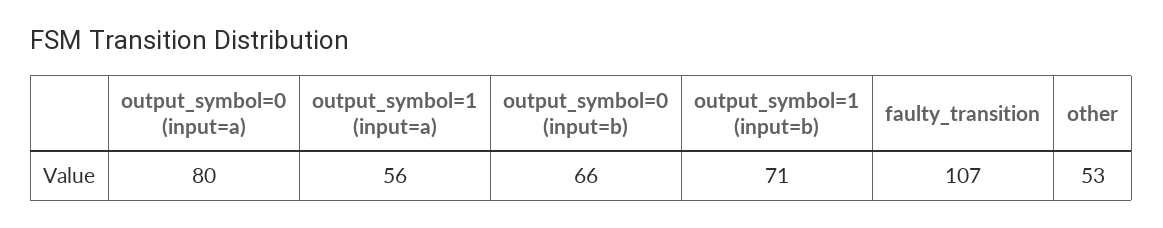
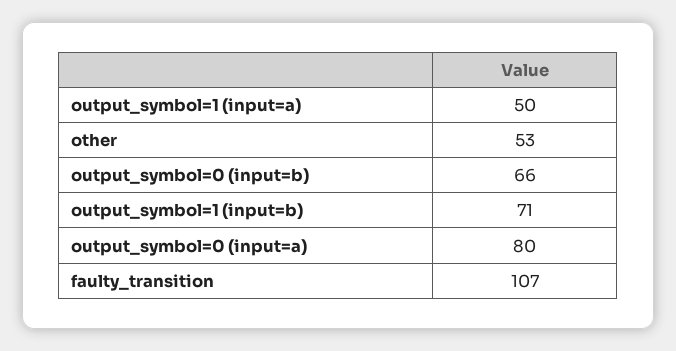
output_symbol=1 (input=a): 56 -> 50

